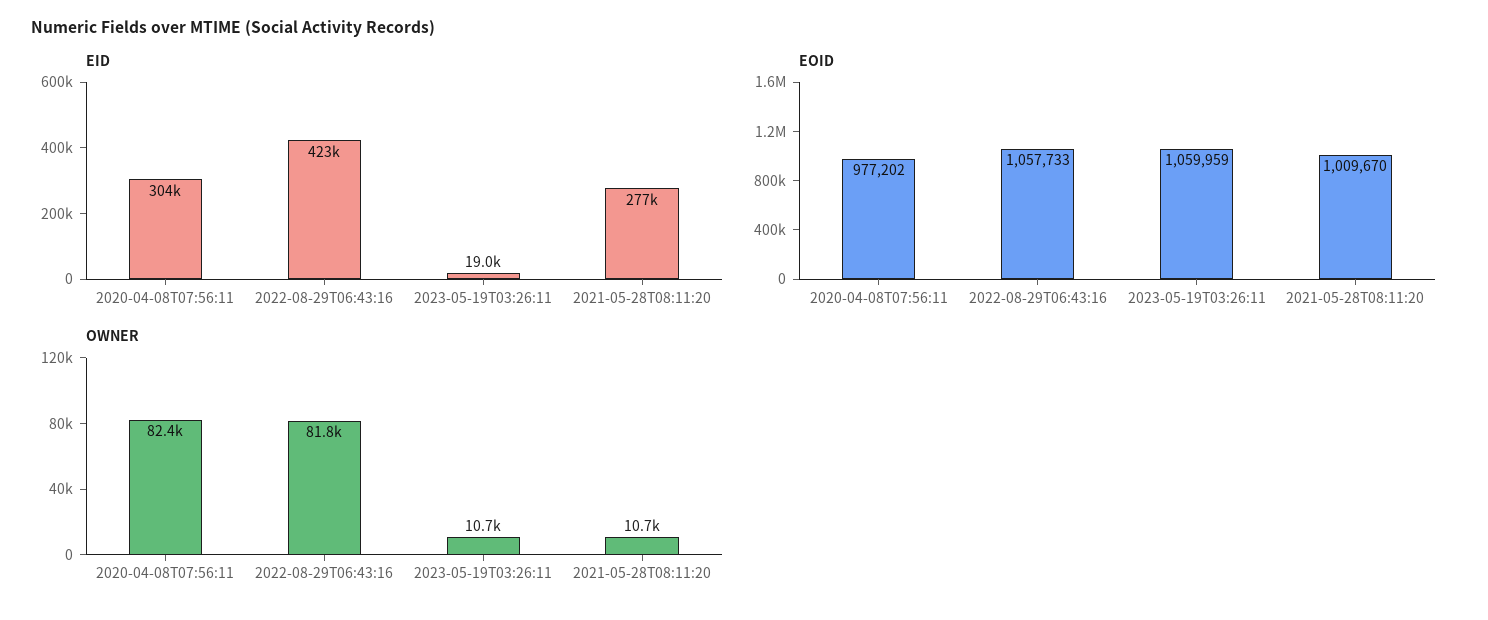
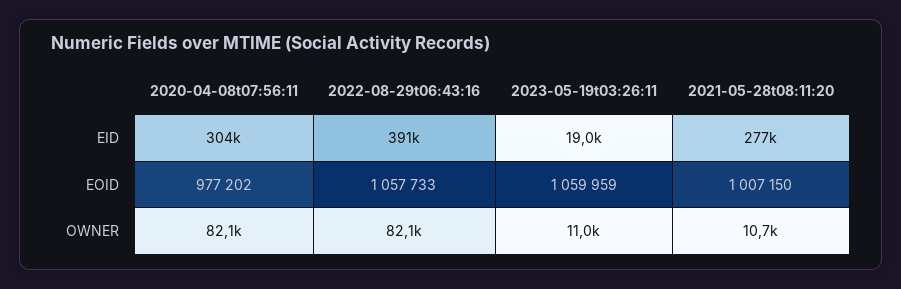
EID, 2022-08-29T06:43:16: 423000 -> 391000
EOID, 2021-05-28T08:11:20: 1009670 -> 1007150
OWNER, 2020-04-08T07:56:11: 82400 -> 82100
OWNER, 2022-08-29T06:43:16: 81800 -> 82100
OWNER, 2023-05-19T03:26:11: 10700 -> 11000

